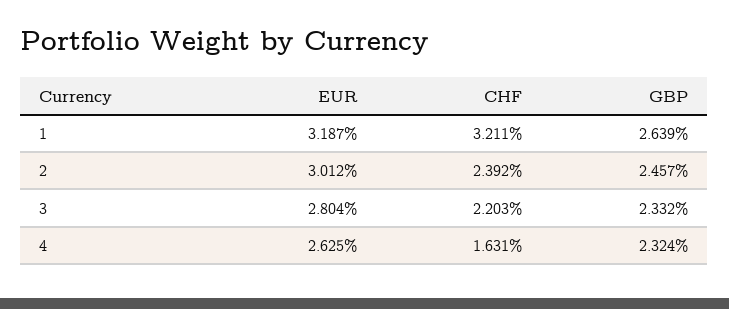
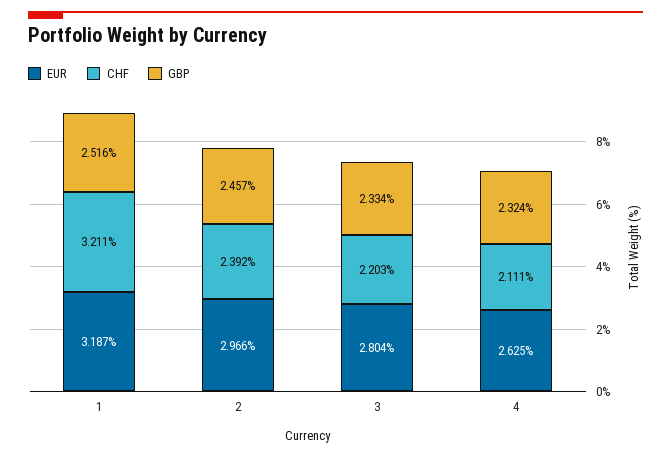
GBP, 1: 2.639 -> 2.516
EUR, 2: 3.012 -> 2.966
GBP, 3: 2.332 -> 2.334
CHF, 4: 1.631 -> 2.111

